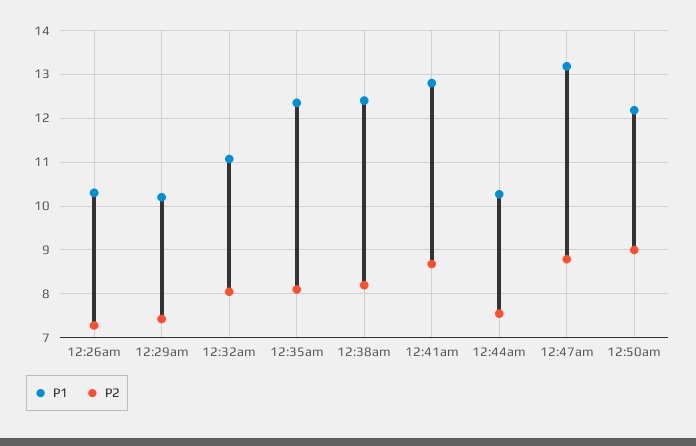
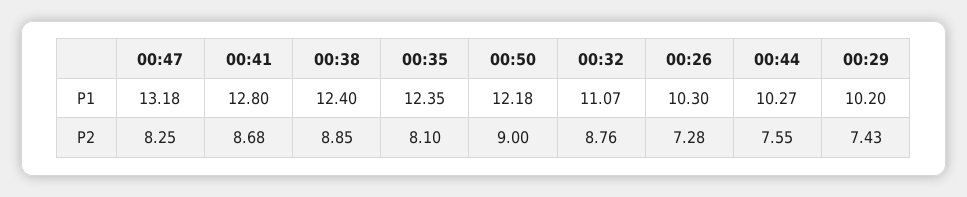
P2, 12:32am: 8 -> 8.76
P2, 12:38am: 8.2 -> 8.85
P2, 12:47am: 8.8 -> 8.25

